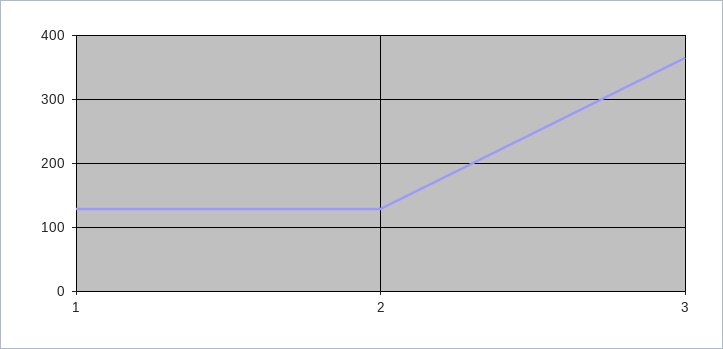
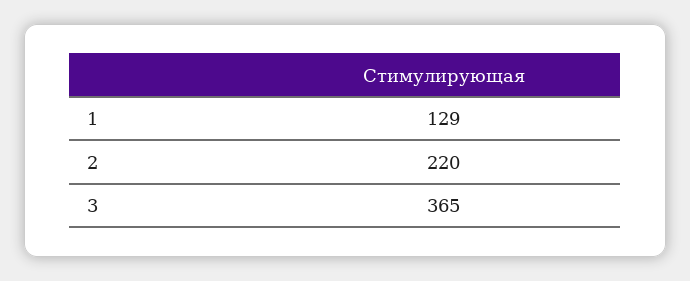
2: 130 -> 220

